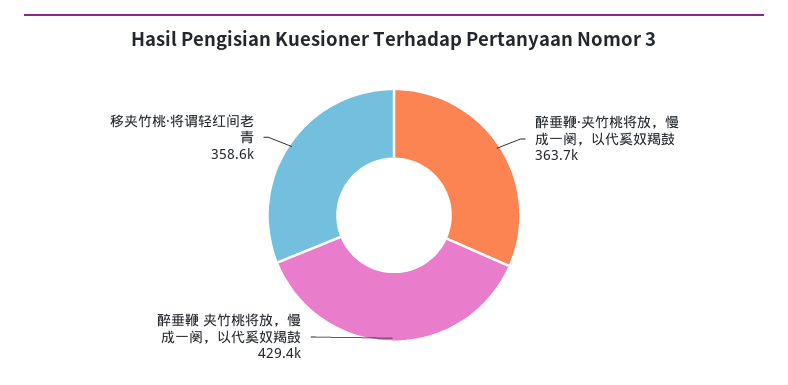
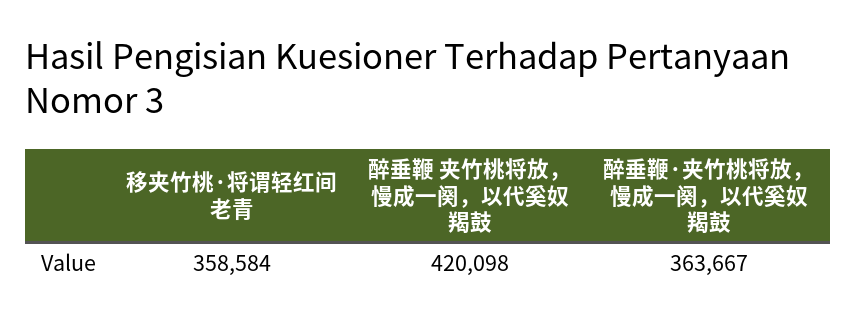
醉垂鞭 夹竹桃将放，慢成一阕，以代奚奴羯鼓: 429400 -> 420098

